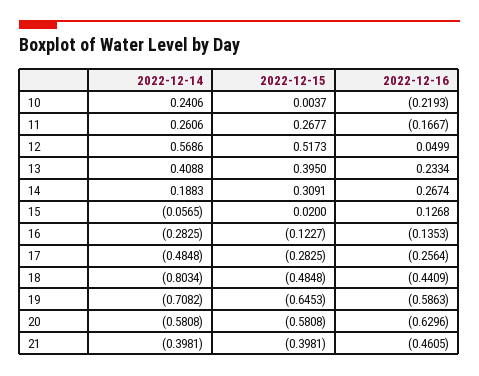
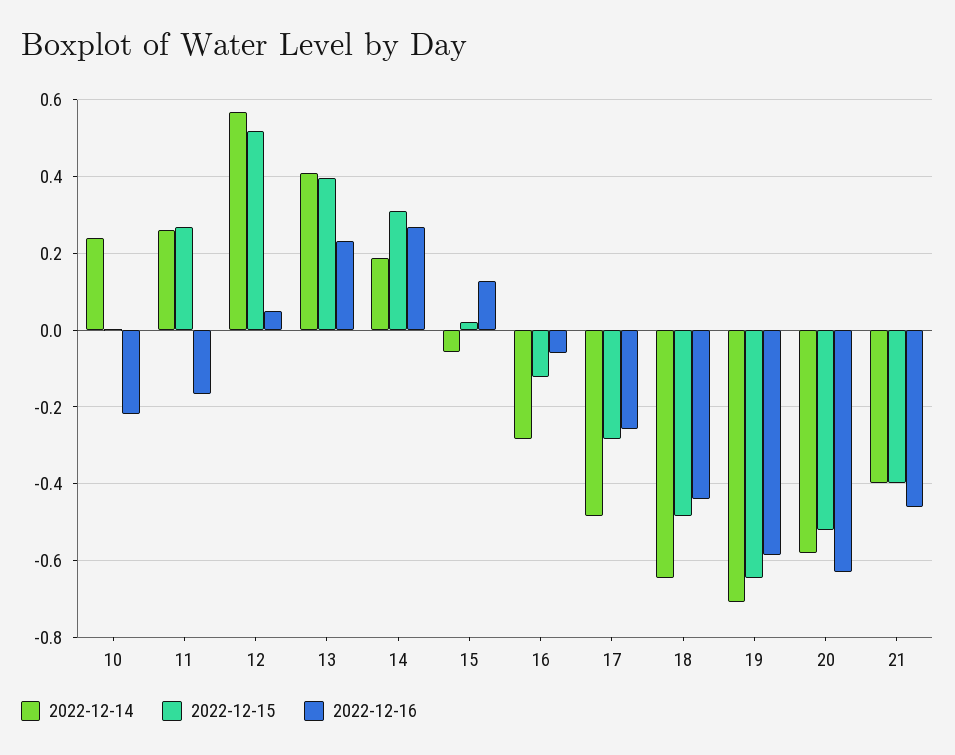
2022-12-16, 16: -0.1353 -> -0.06
2022-12-14, 18: -0.8034 -> -0.64
2022-12-15, 20: -0.5808 -> -0.52

